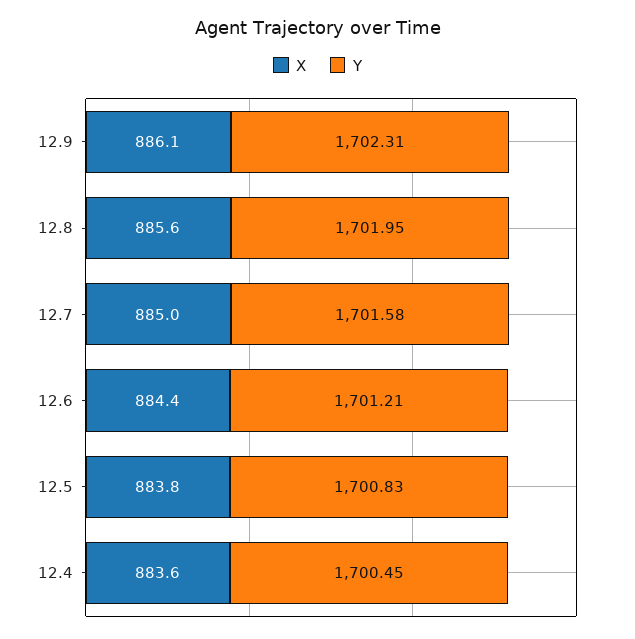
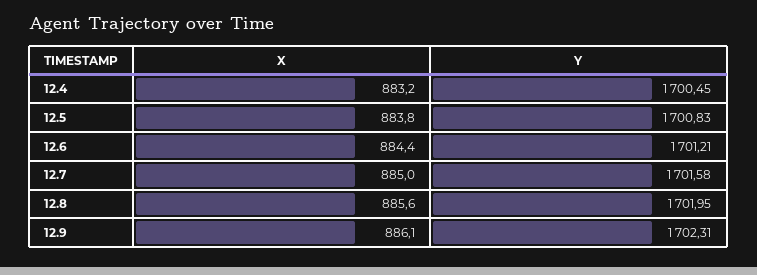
X, 12.4: 883.6 -> 883.2

